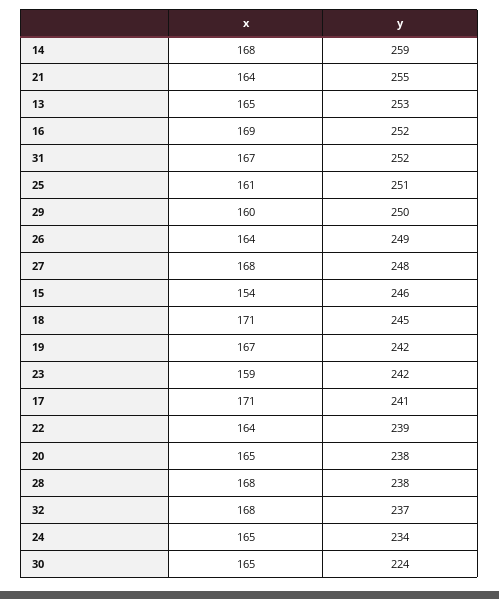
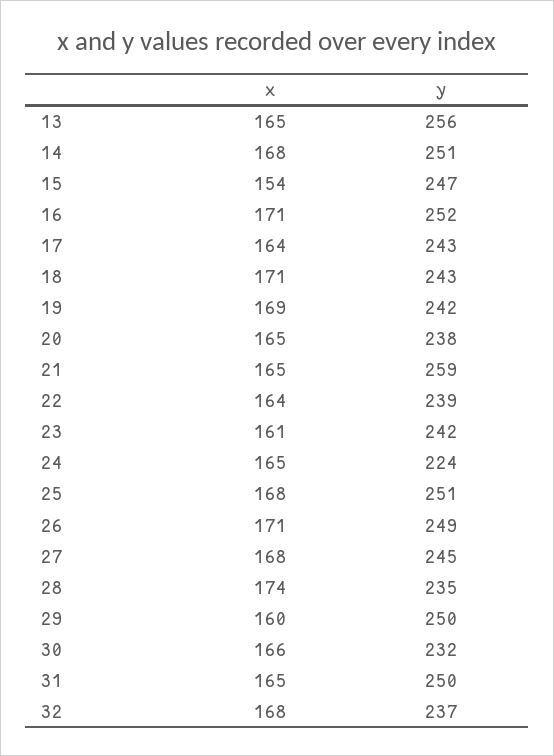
y, 14: 259 -> 251
x, 21: 164 -> 165
y, 21: 255 -> 259
y, 13: 253 -> 256
x, 16: 169 -> 171
x, 31: 167 -> 165
y, 31: 252 -> 250
x, 25: 161 -> 168
x, 26: 164 -> 171
y, 27: 248 -> 245
y, 15: 246 -> 247
y, 18: 245 -> 243
x, 19: 167 -> 169
x, 23: 159 -> 161
x, 17: 171 -> 164
y, 17: 241 -> 243
x, 28: 168 -> 174
y, 28: 238 -> 235
y, 24: 234 -> 224
x, 30: 165 -> 166
y, 30: 224 -> 232

